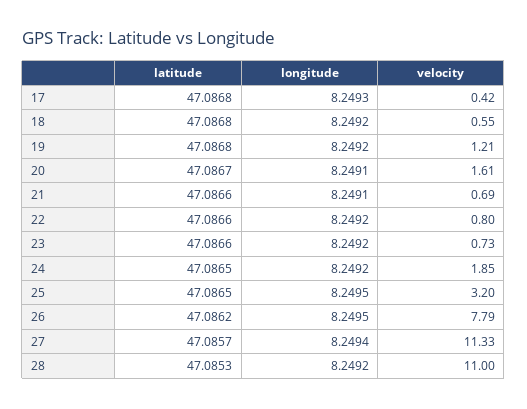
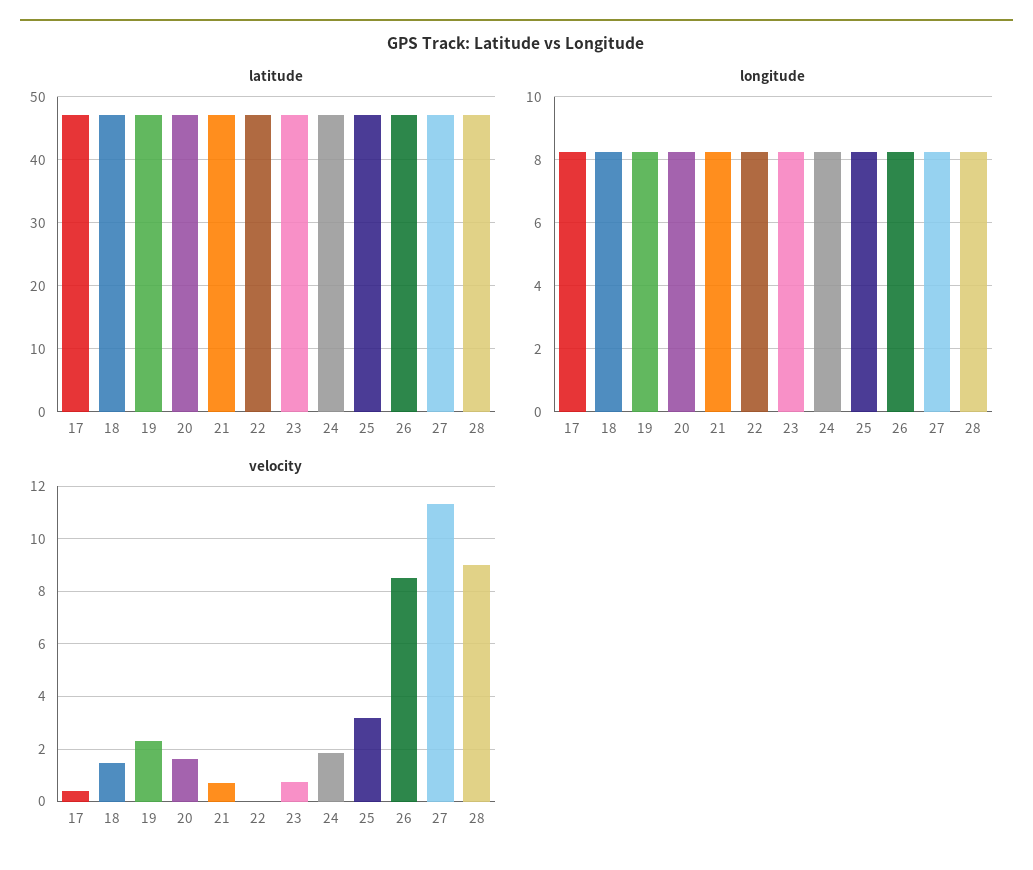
velocity, 18: 0.55 -> 1.5
velocity, 19: 1.21 -> 2.25
velocity, 22: 0.8 -> 0
velocity, 26: 7.79 -> 8.5
velocity, 28: 11 -> 9

